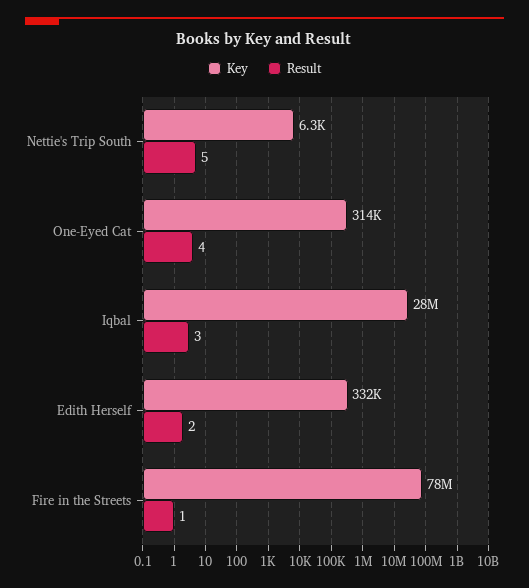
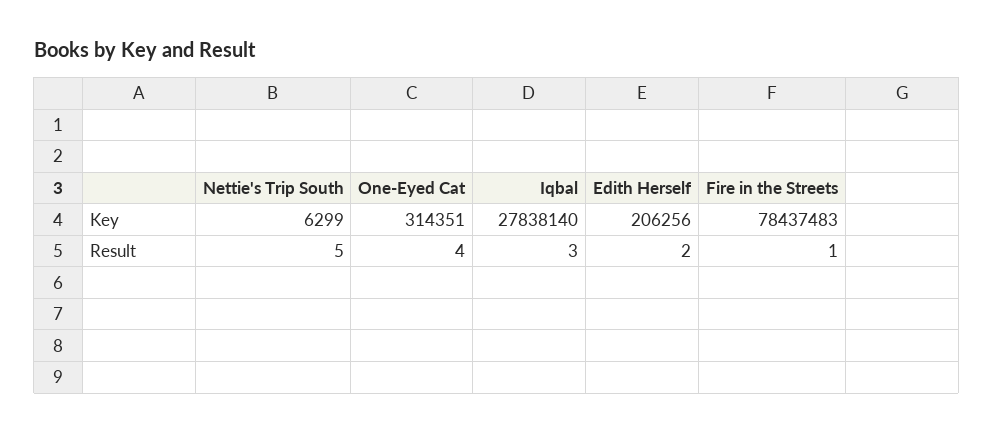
Key, Edith Herself: 332000 -> 206256

